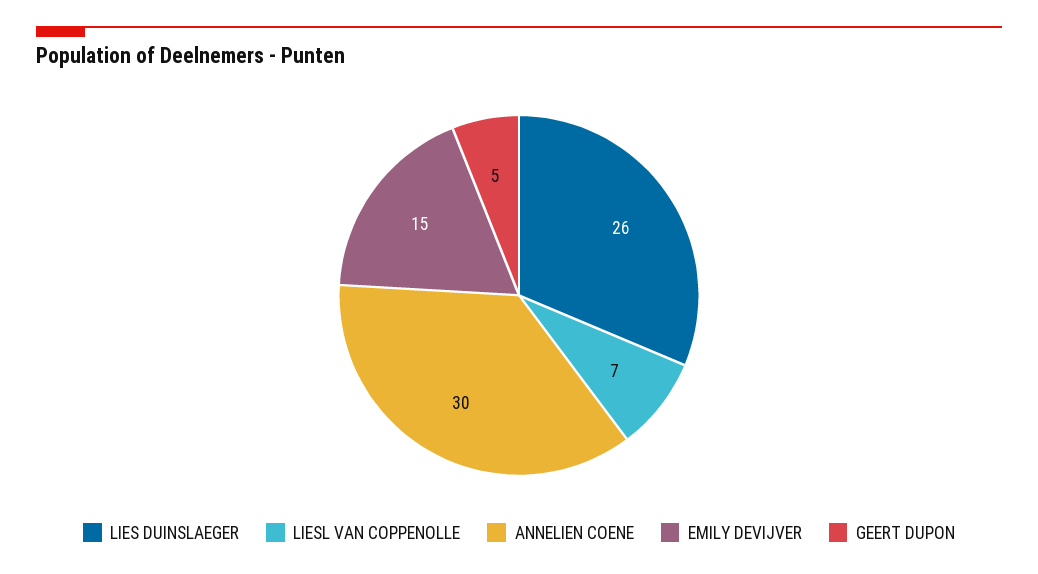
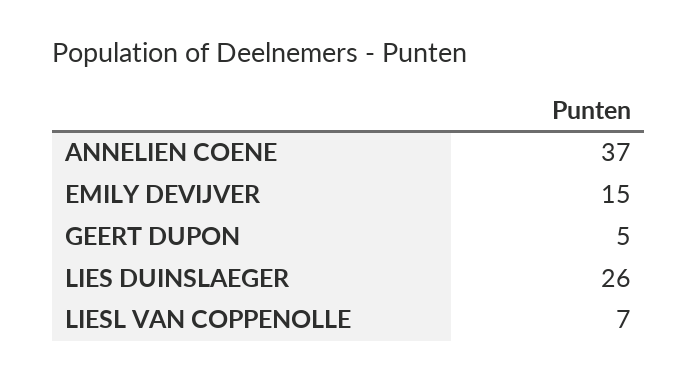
ANNELIEN COENE: 30 -> 37

